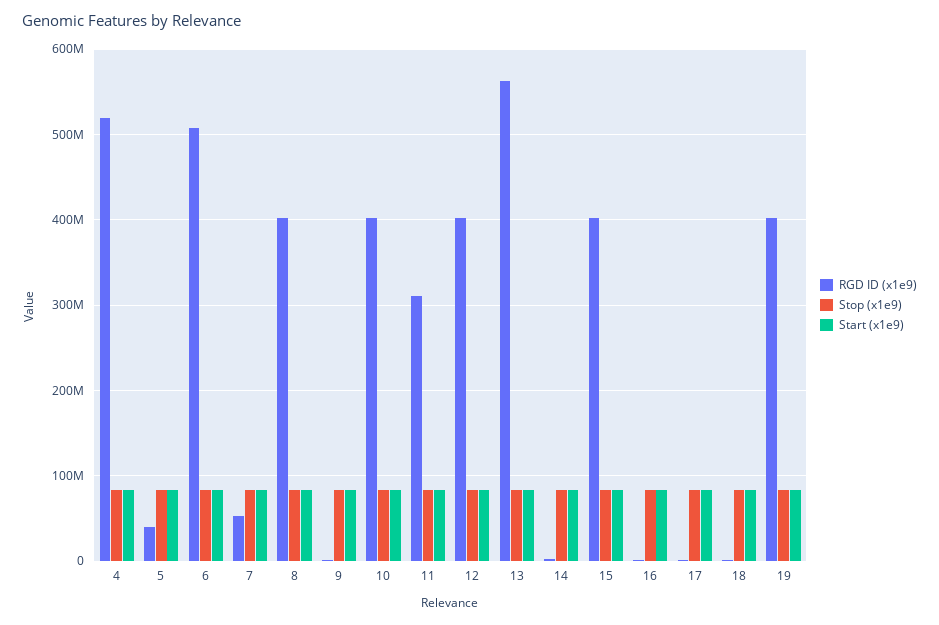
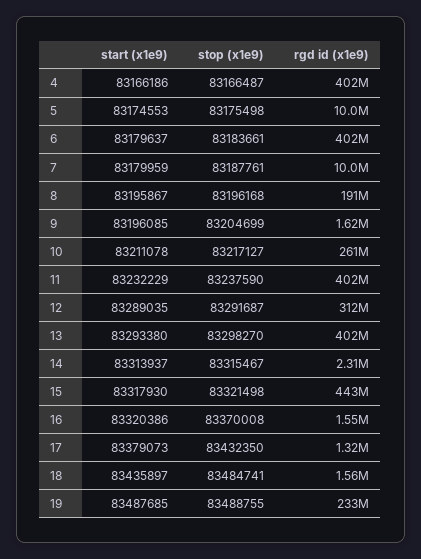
RGD ID (x1e9), 4: 520000000 -> 402000000
RGD ID (x1e9), 5: 40000000 -> 10000000
RGD ID (x1e9), 6: 510000000 -> 402000000
RGD ID (x1e9), 7: 50000000 -> 10000000
RGD ID (x1e9), 8: 400000000 -> 191000000
RGD ID (x1e9), 10: 400000000 -> 261000000
RGD ID (x1e9), 11: 310000000 -> 402000000
RGD ID (x1e9), 12: 400000000 -> 312000000
RGD ID (x1e9), 13: 560000000 -> 402000000
RGD ID (x1e9), 15: 400000000 -> 443000000
RGD ID (x1e9), 19: 400000000 -> 233000000

